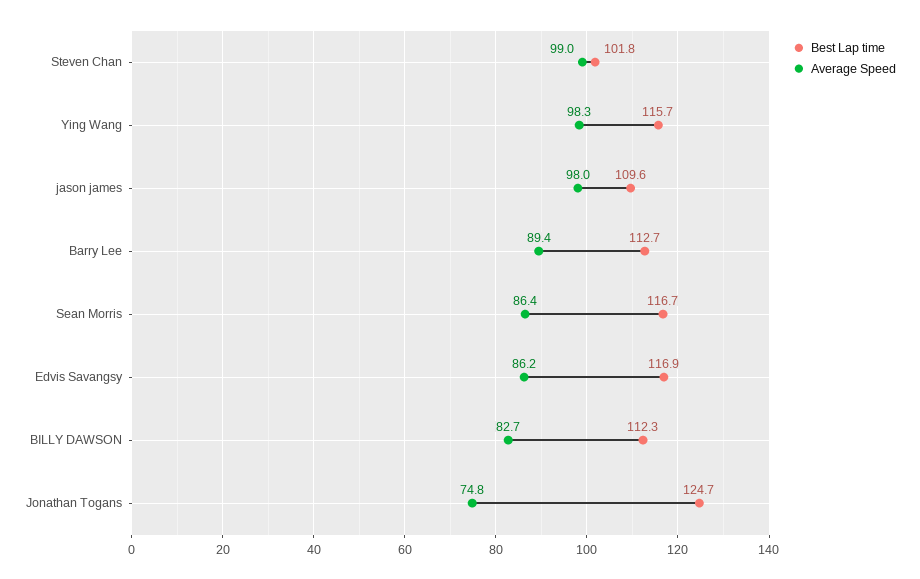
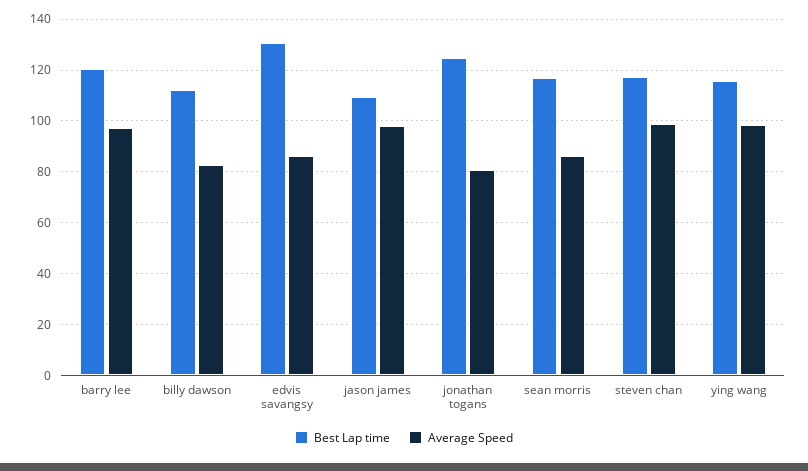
Best Lap time, Steven Chan: 101.8 -> 117.5
Best Lap time, Barry Lee: 112.7 -> 120
Average Speed, Barry Lee: 89.4 -> 97.5
Best Lap time, Edvis Savangsy: 116.9 -> 130
Average Speed, Jonathan Togans: 74.8 -> 80

